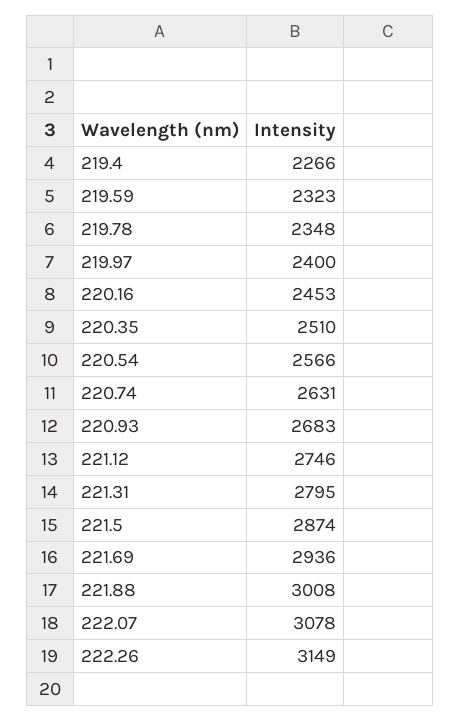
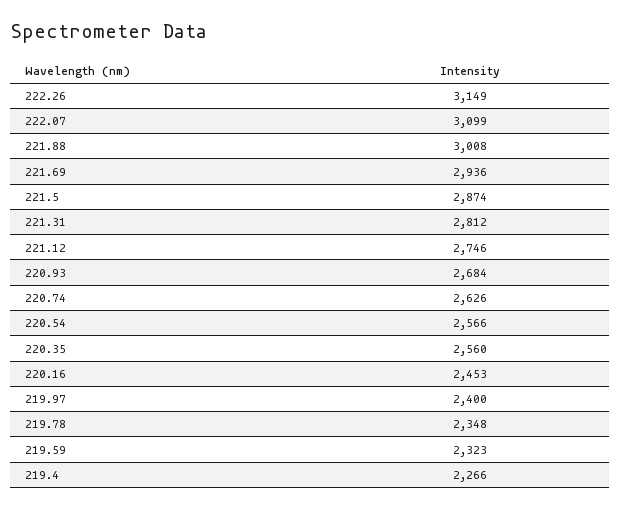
220.35: 2510 -> 2560
220.74: 2631 -> 2626
220.93: 2683 -> 2684
221.31: 2795 -> 2812
222.07: 3078 -> 3099

